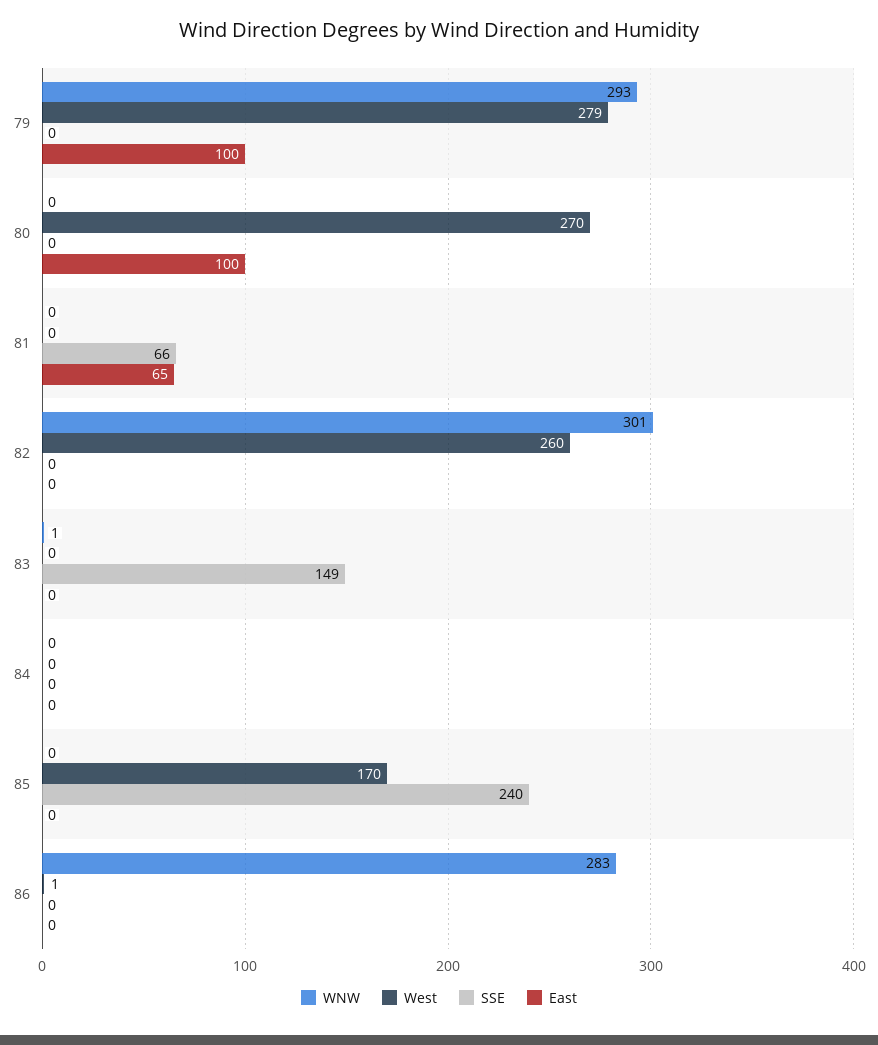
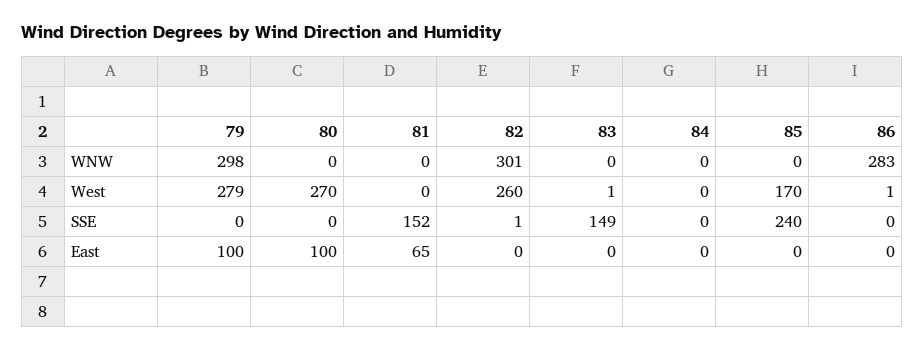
WNW, 79: 293 -> 298
SSE, 81: 66 -> 152
SSE, 82: 0 -> 1
WNW, 83: 1 -> 0
West, 83: 0 -> 1

